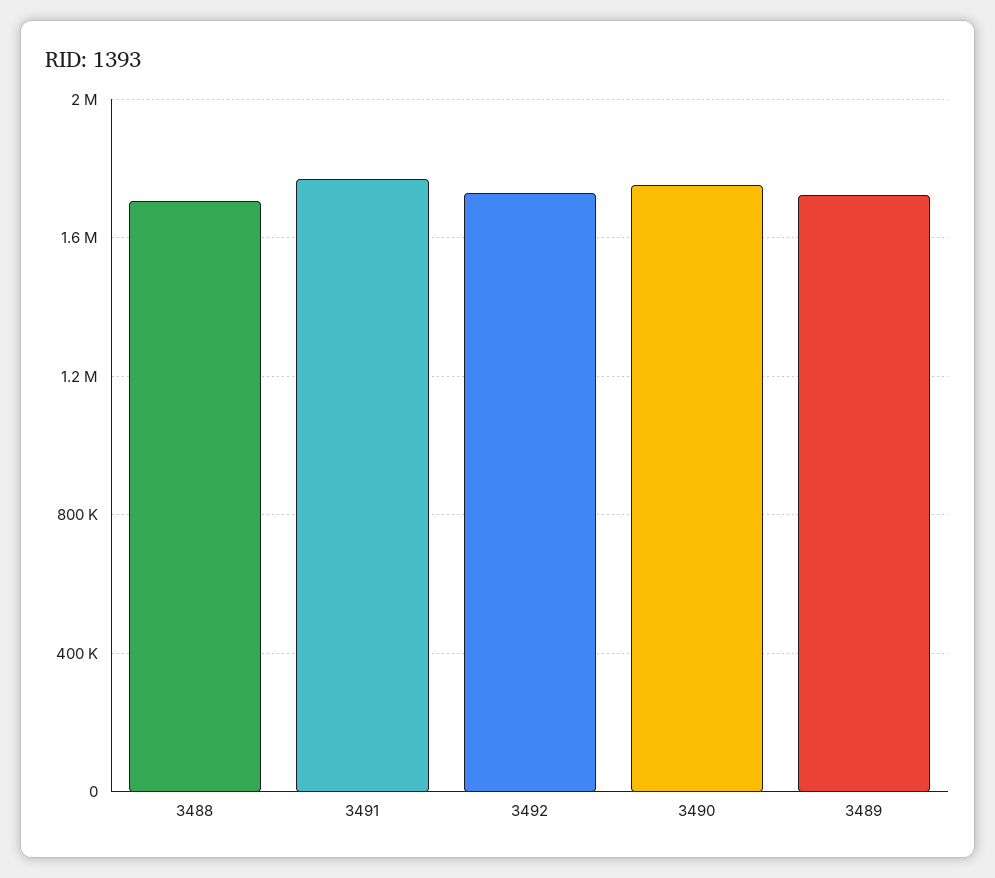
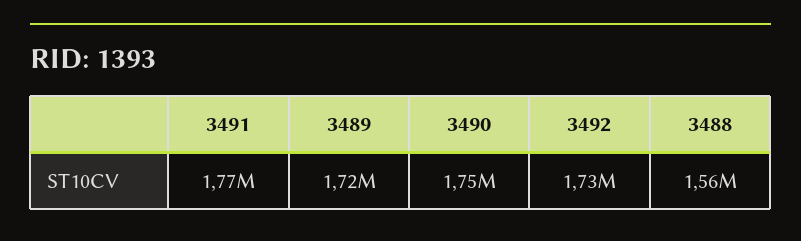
3488: 1700000 -> 1560000

